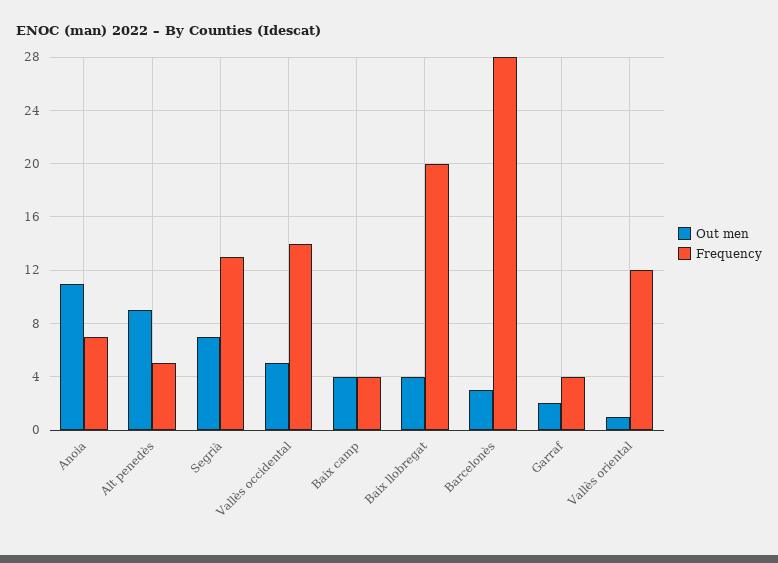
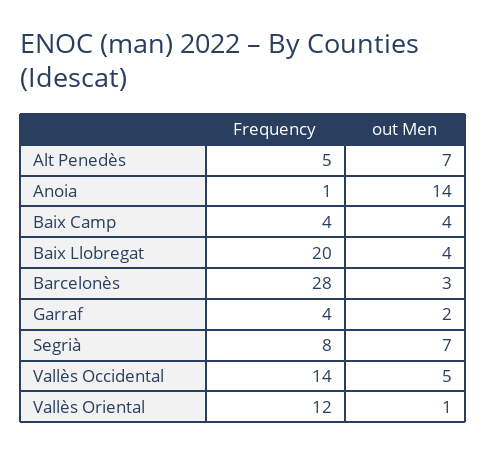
Out men, Anoia: 11 -> 14
Frequency, Anoia: 7 -> 1
Out men, Alt penedès: 9 -> 7
Frequency, Segrià: 13 -> 8

